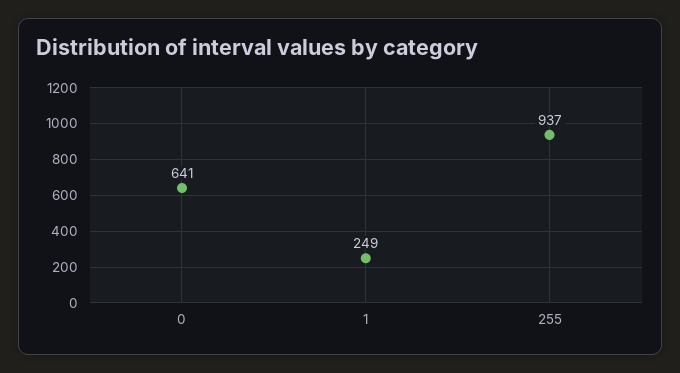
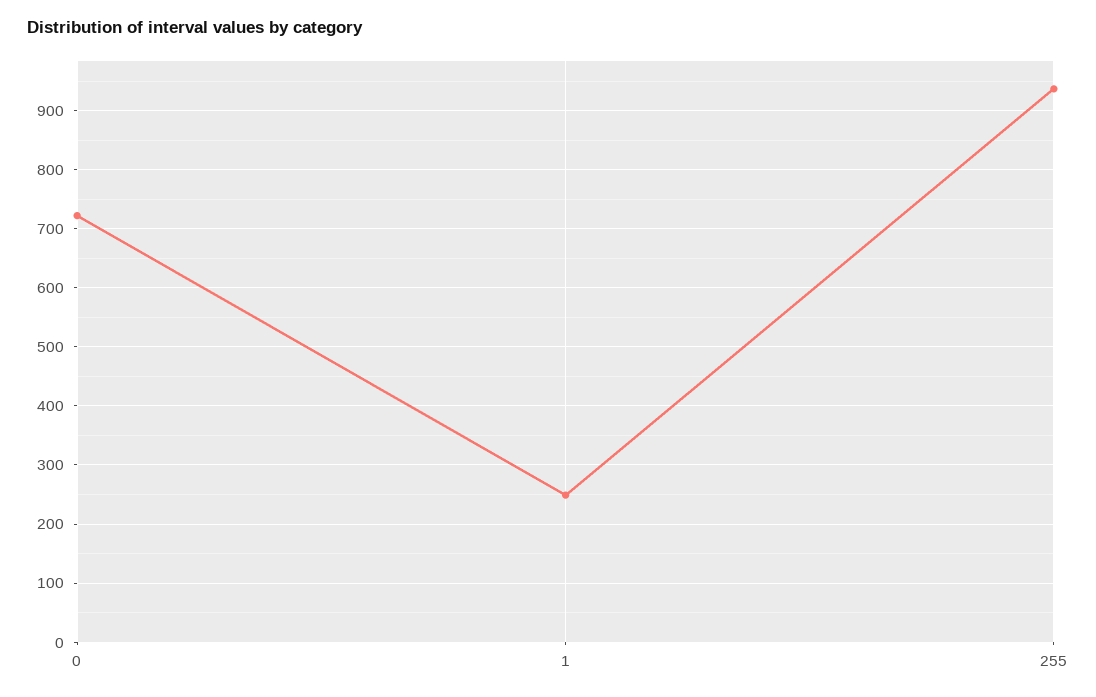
0: 641 -> 720

